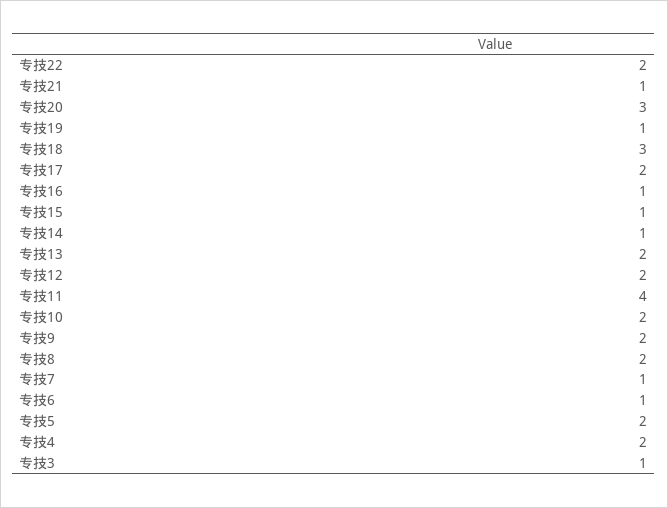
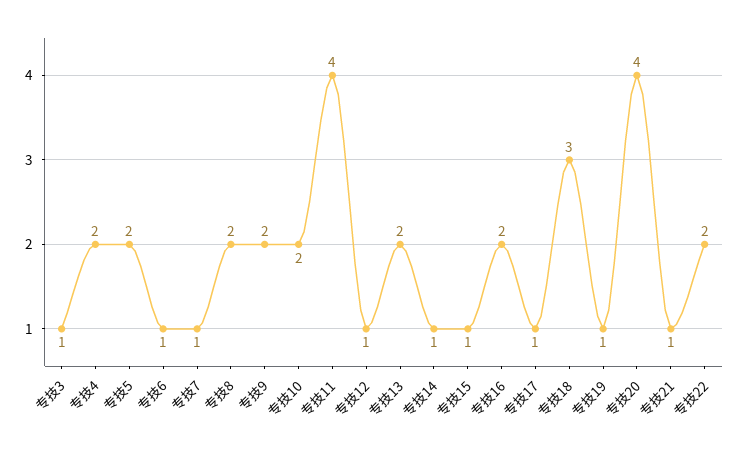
专技20: 3 -> 4
专技17: 2 -> 1
专技16: 1 -> 2
专技12: 2 -> 1

